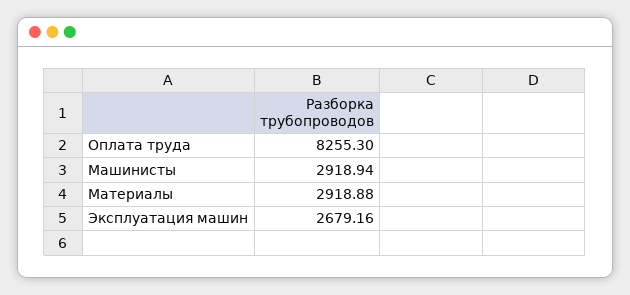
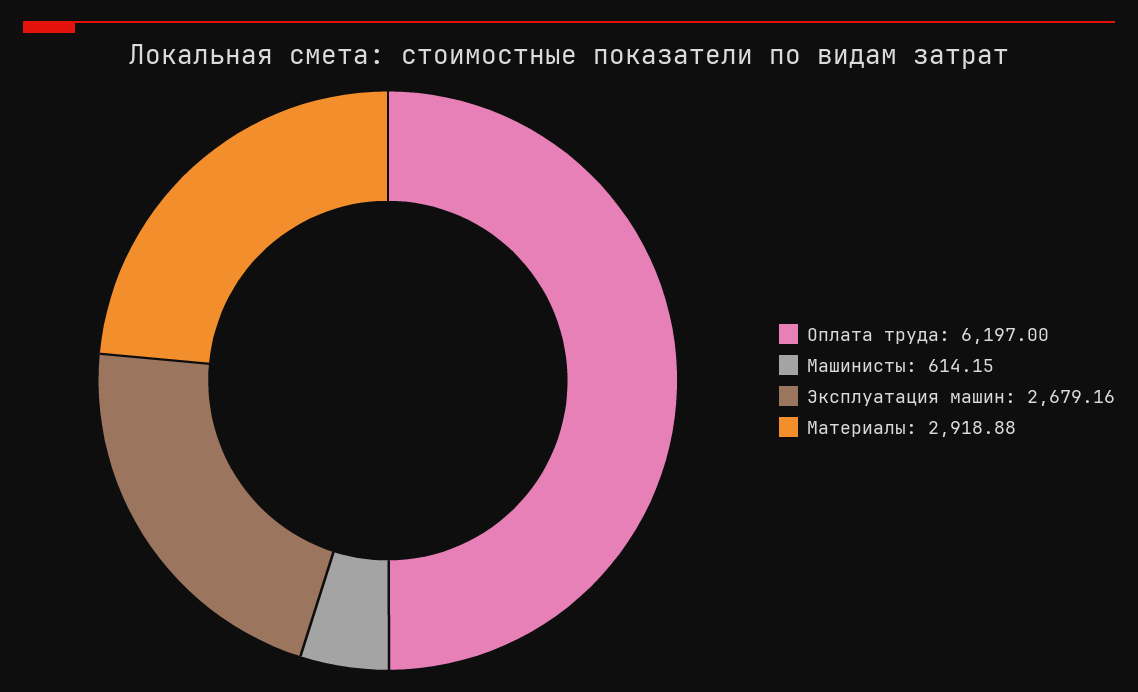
Оплата труда: 8255.3 -> 6197
Машинисты: 2918.94 -> 614.15

